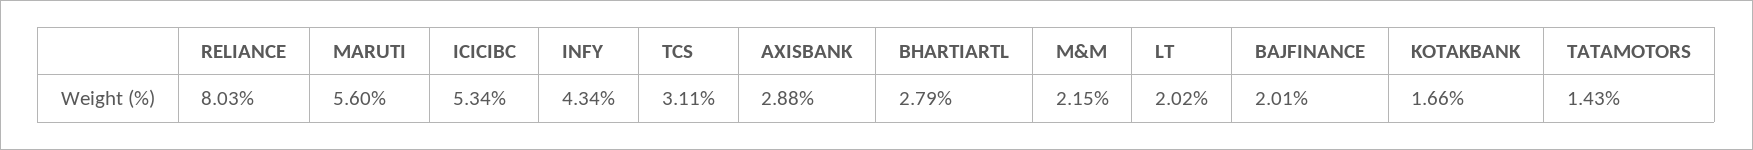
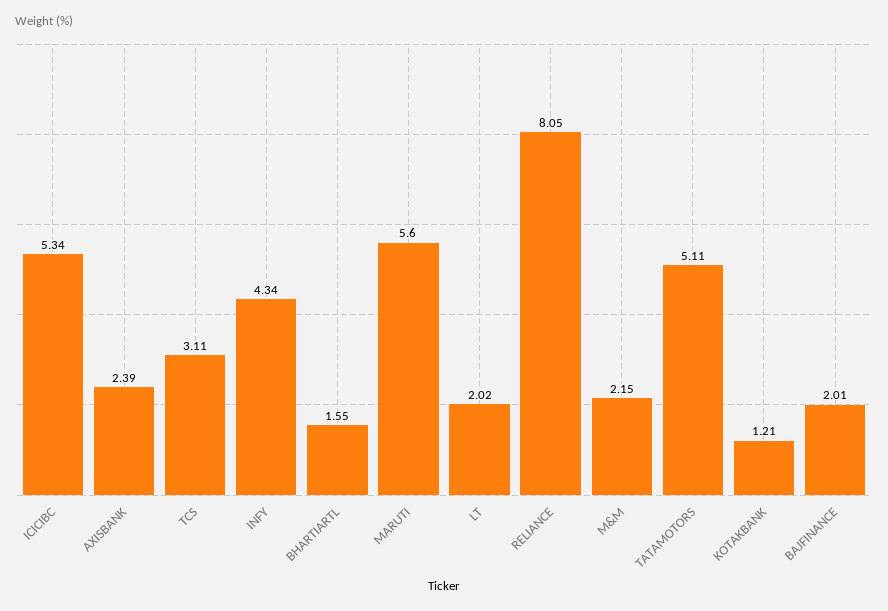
RELIANCE: 8.03 -> 8.05
AXISBANK: 2.88 -> 2.39
BHARTIARTL: 2.79 -> 1.55
KOTAKBANK: 1.66 -> 1.21
TATAMOTORS: 1.43 -> 5.11

